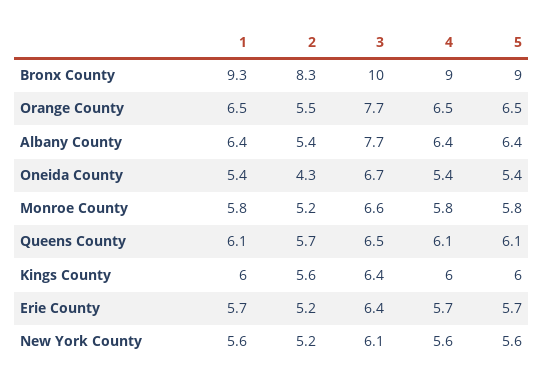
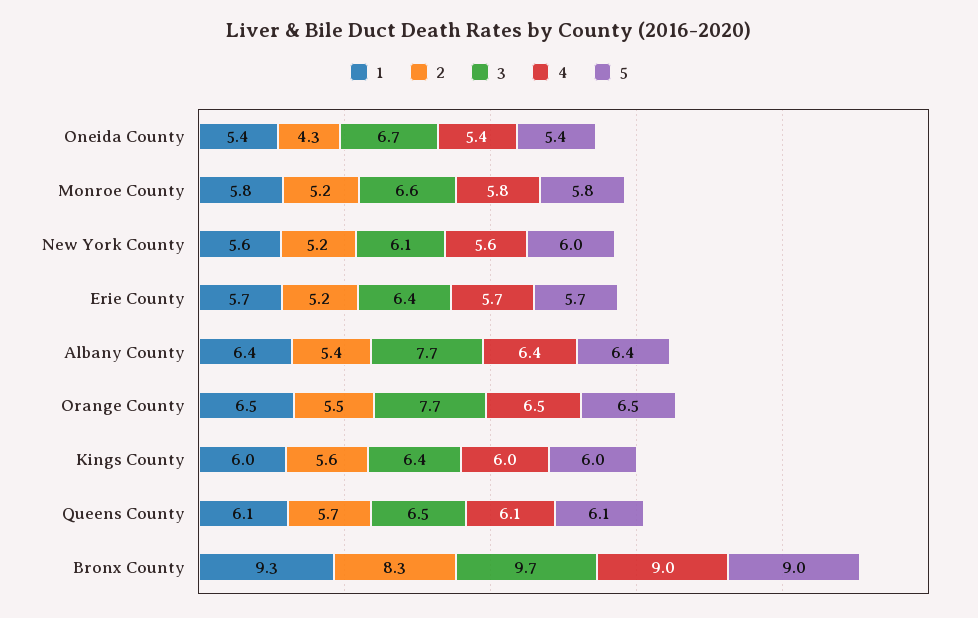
3, Bronx County: 10 -> 9.7
5, New York County: 5.6 -> 6

